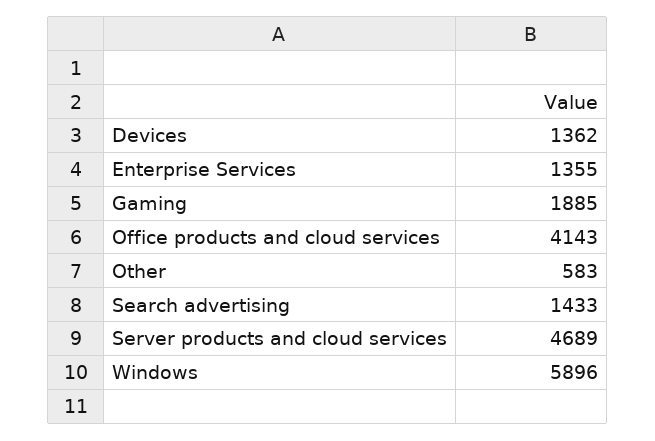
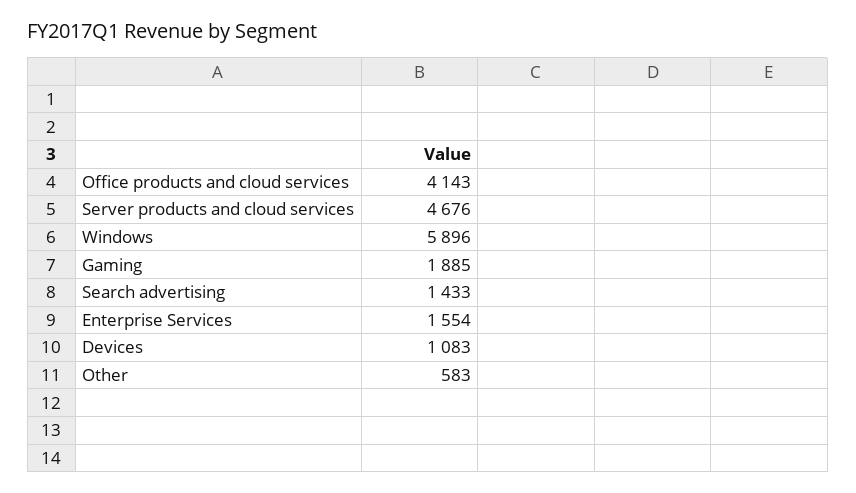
Devices: 1362 -> 1083
Enterprise Services: 1355 -> 1554
Server products and cloud services: 4689 -> 4676

